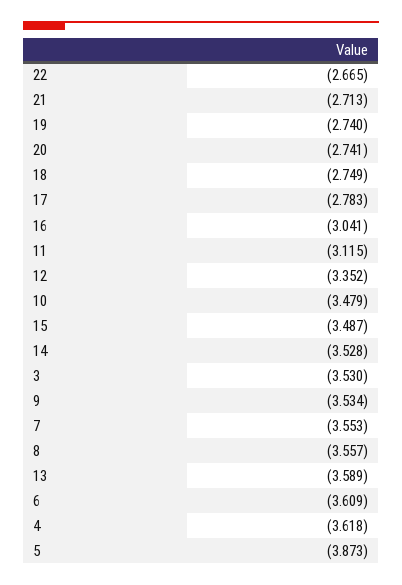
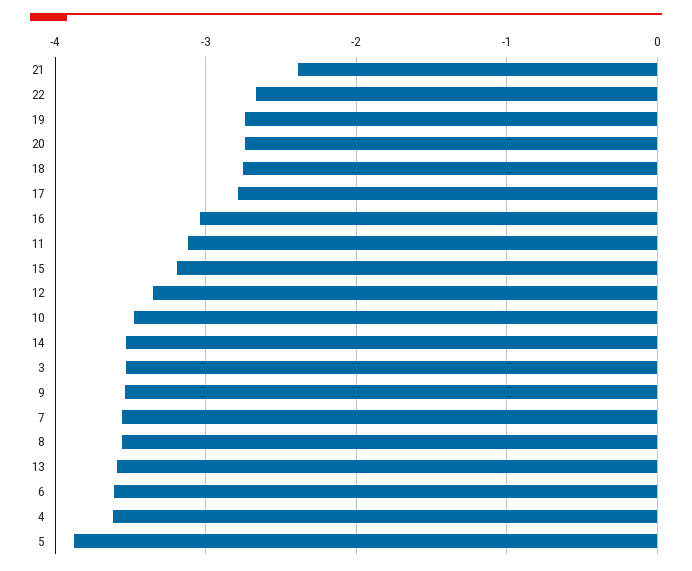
21: -2.713 -> -2.4
15: -3.487 -> -3.2

